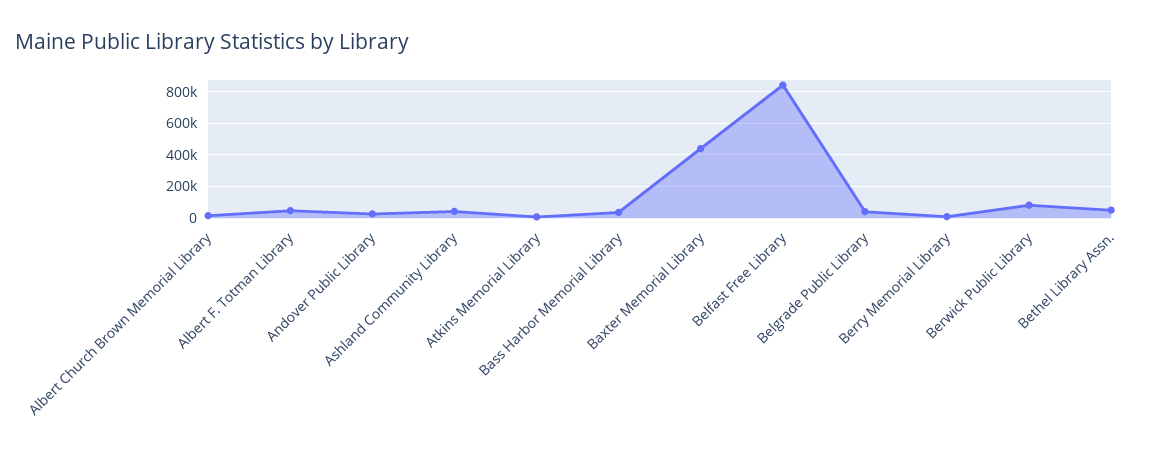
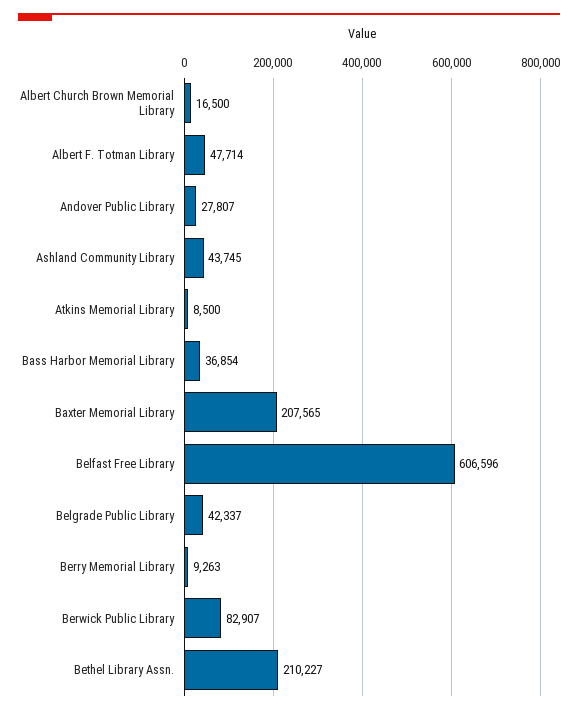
Baxter Memorial Library: 450000 -> 207565
Belfast Free Library: 850000 -> 606596
Bethel Library Assn.: 50000 -> 210227

